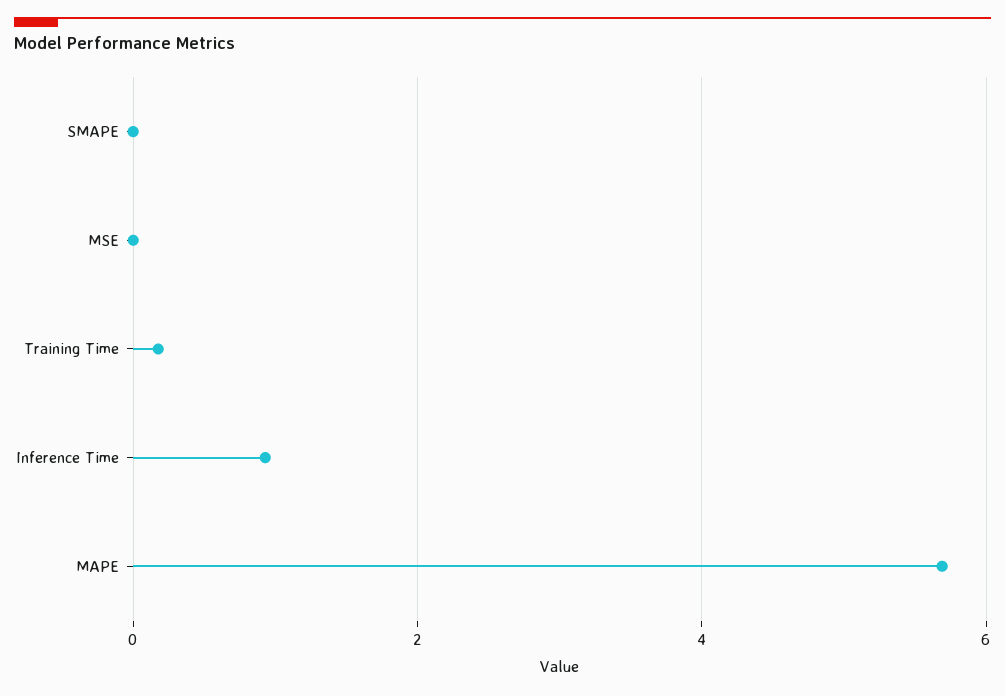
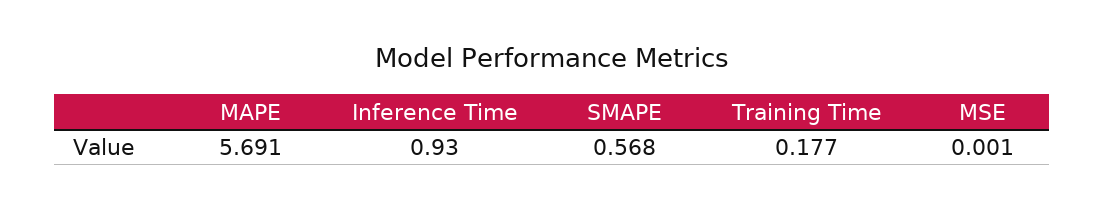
SMAPE: 0 -> 0.568

